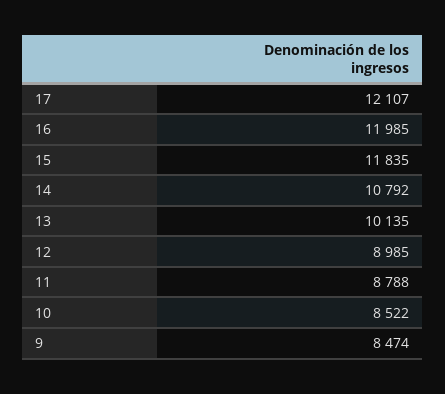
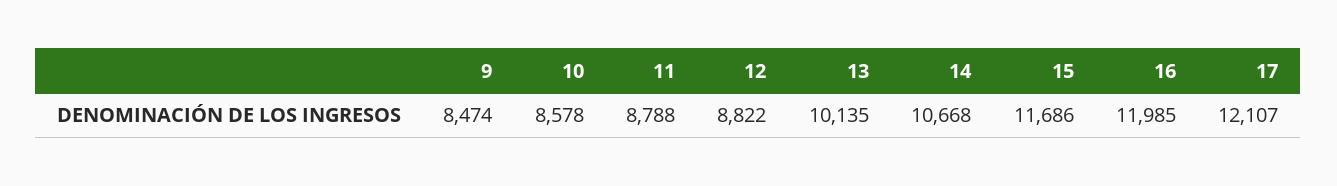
15: 11835 -> 11686
14: 10792 -> 10668
12: 8985 -> 8822
10: 8522 -> 8578

